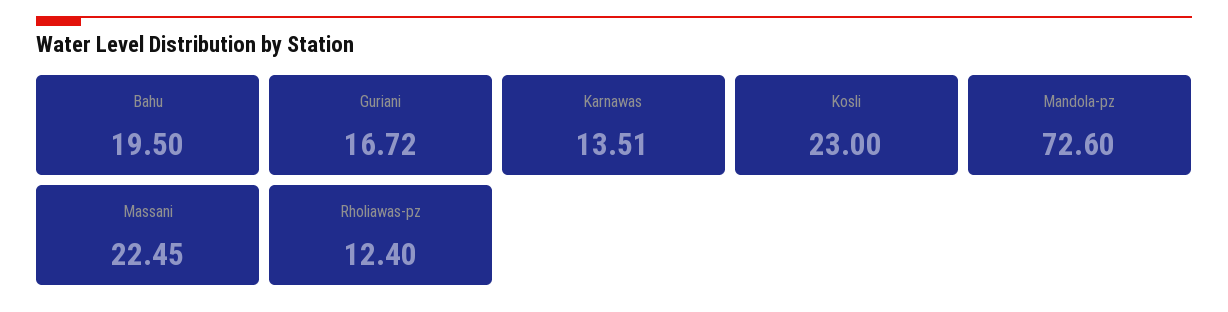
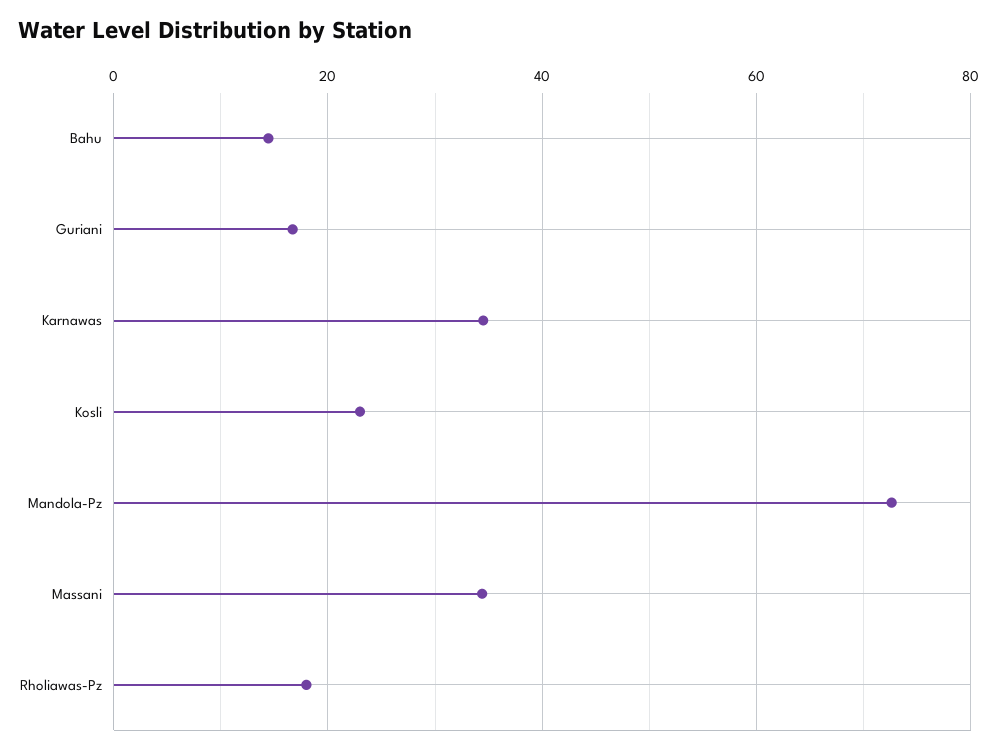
Bahu: 19.5 -> 14
Karnawas: 13.51 -> 34
Massani: 22.45 -> 34
Rholiawas-pz: 12.4 -> 18

